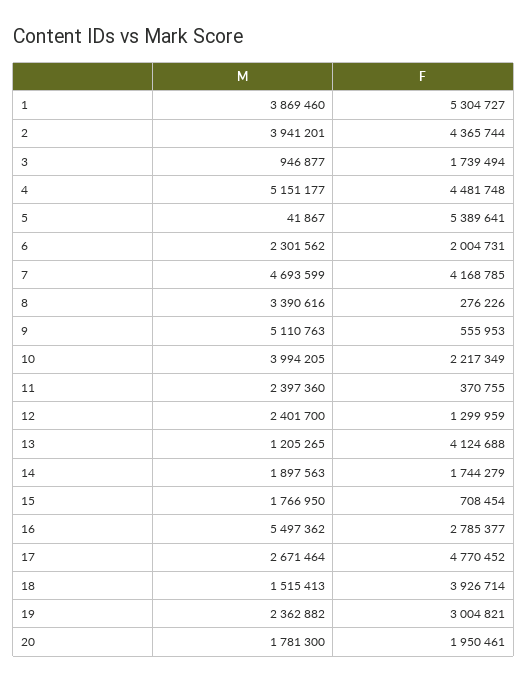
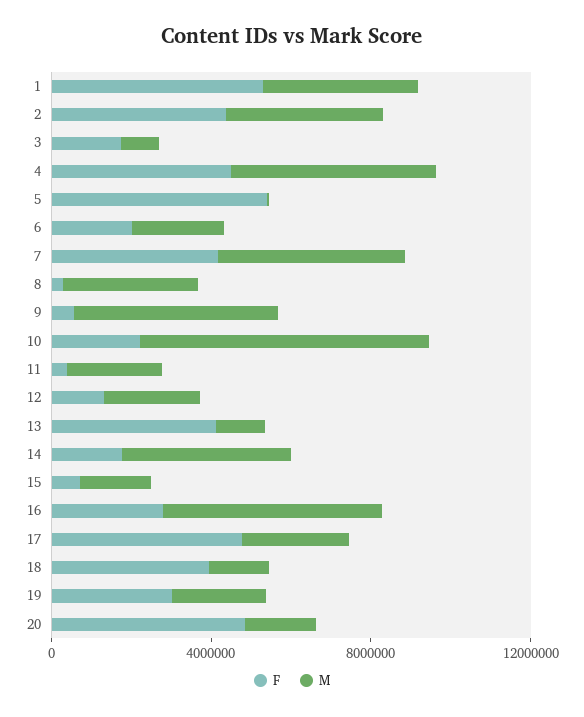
M, 10: 3994205 -> 7000000
M, 14: 1897563 -> 4000000
F, 20: 1950461 -> 5000000

